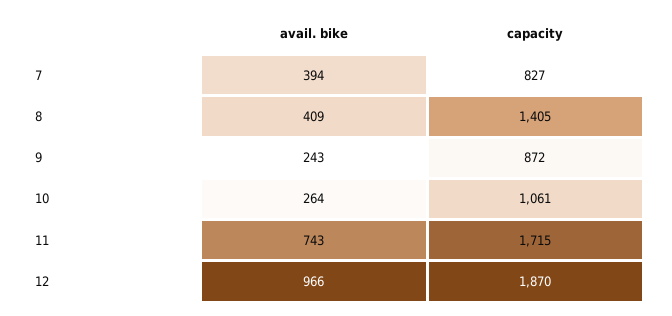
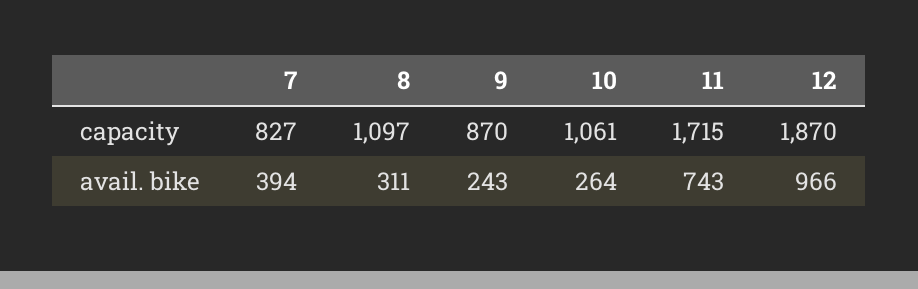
avail. bike, 8: 409 -> 311
capacity, 8: 1405 -> 1097
capacity, 9: 872 -> 870

